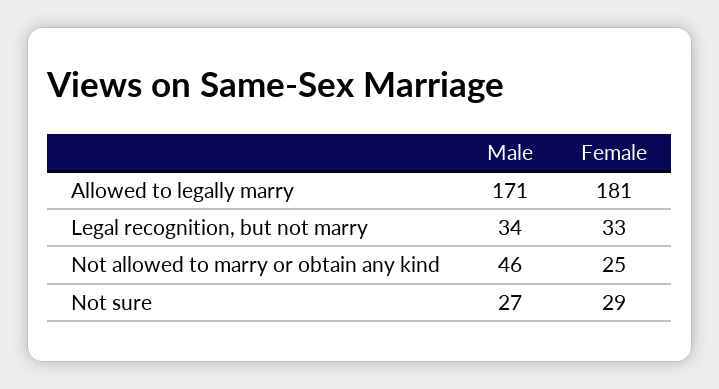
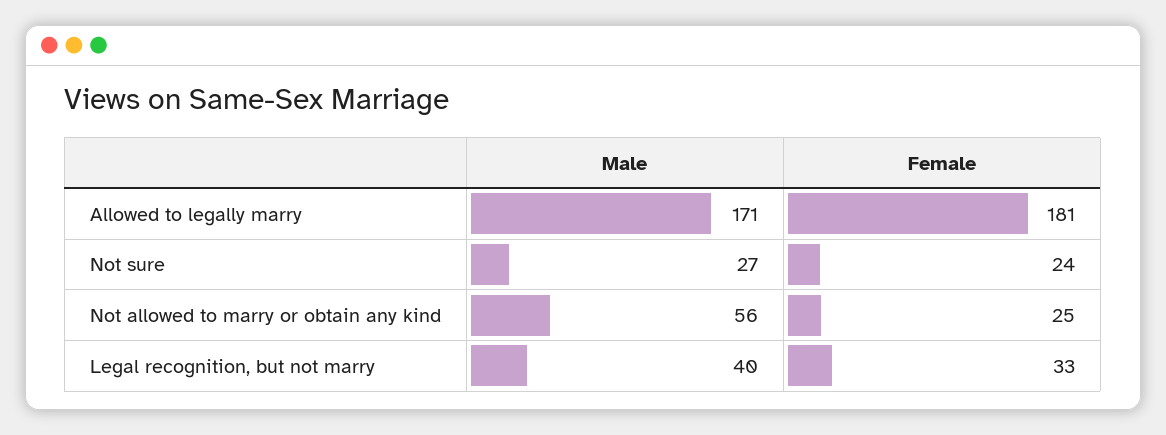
Male, Legal recognition, but not marry: 34 -> 40
Male, Not allowed to marry or obtain any kind: 46 -> 56
Female, Not sure: 29 -> 24

